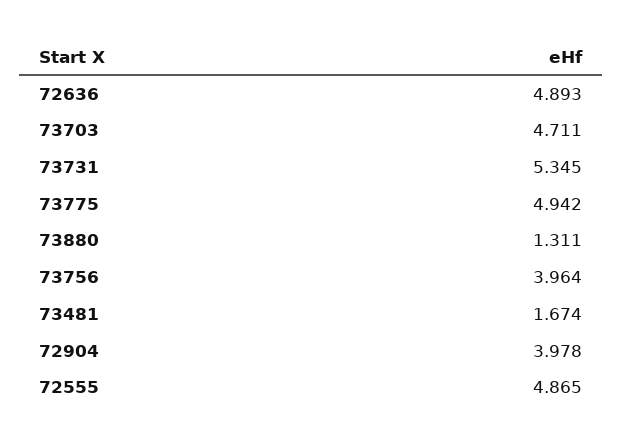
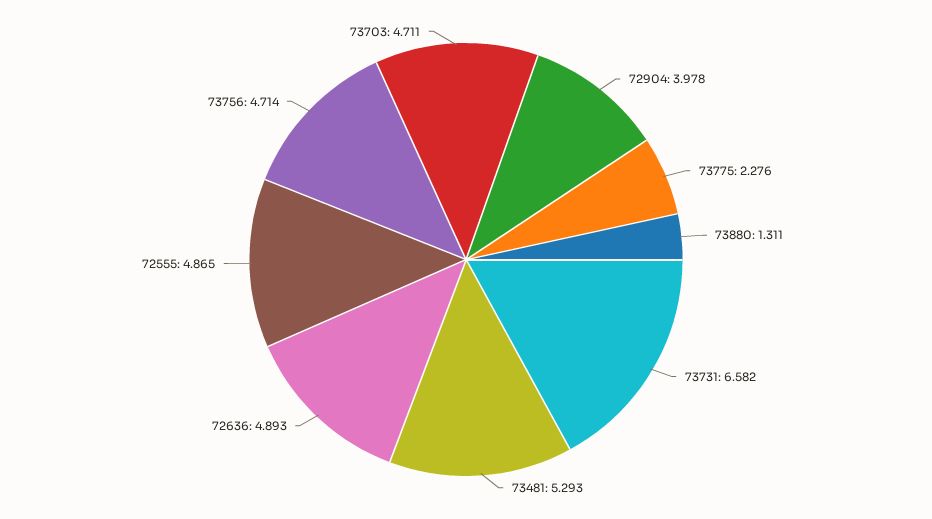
73731: 5.345 -> 6.582
73775: 4.942 -> 2.276
73756: 3.964 -> 4.714
73481: 1.674 -> 5.293

